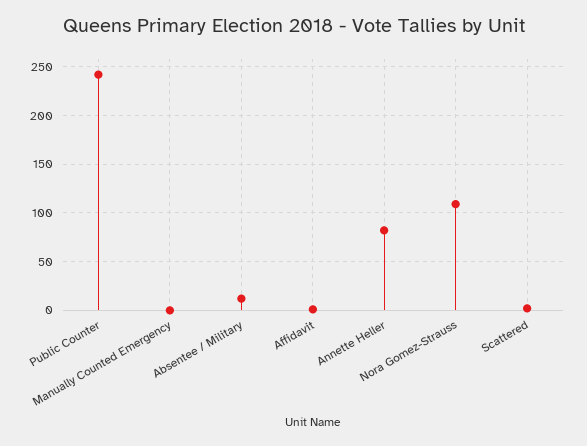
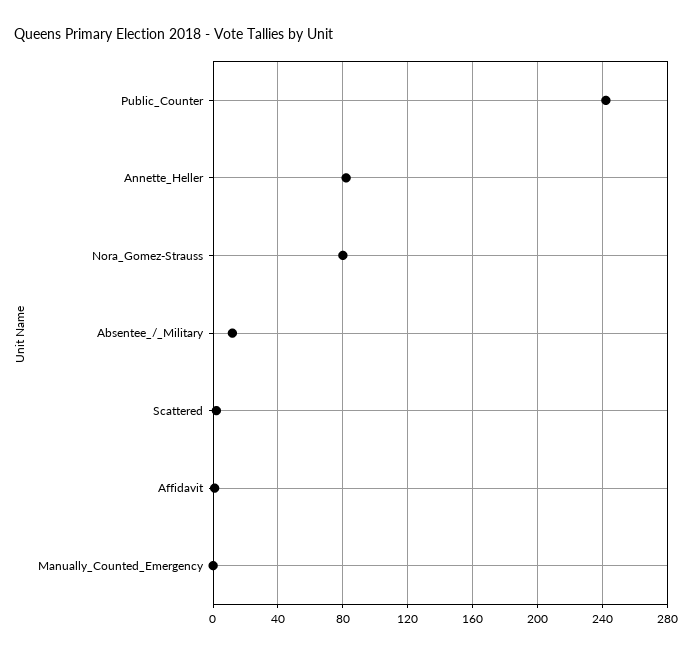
Nora Gomez-Strauss: 110 -> 80

